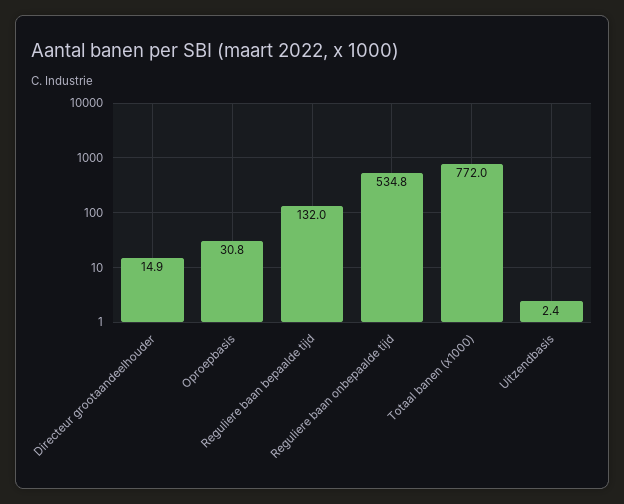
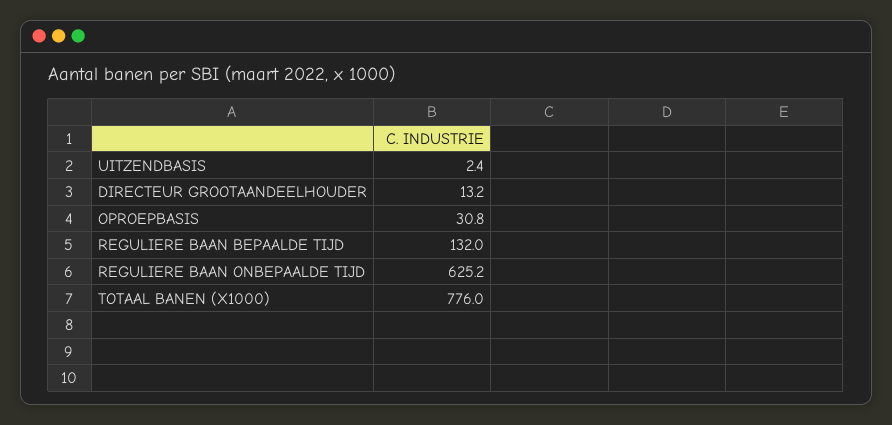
Directeur grootaandeelhouder: 14.9 -> 13.2
Reguliere baan onbepaalde tijd: 534.8 -> 625.2
Totaal banen (x1000): 772 -> 776

